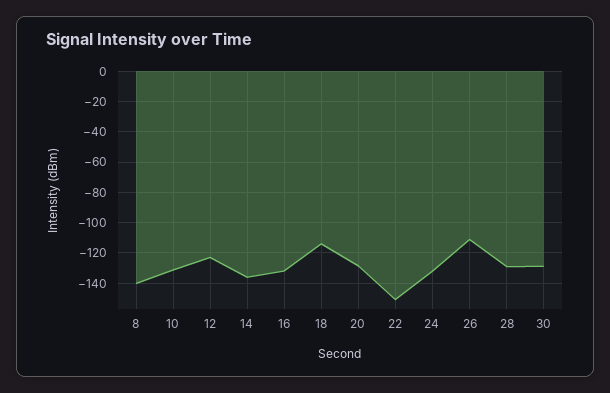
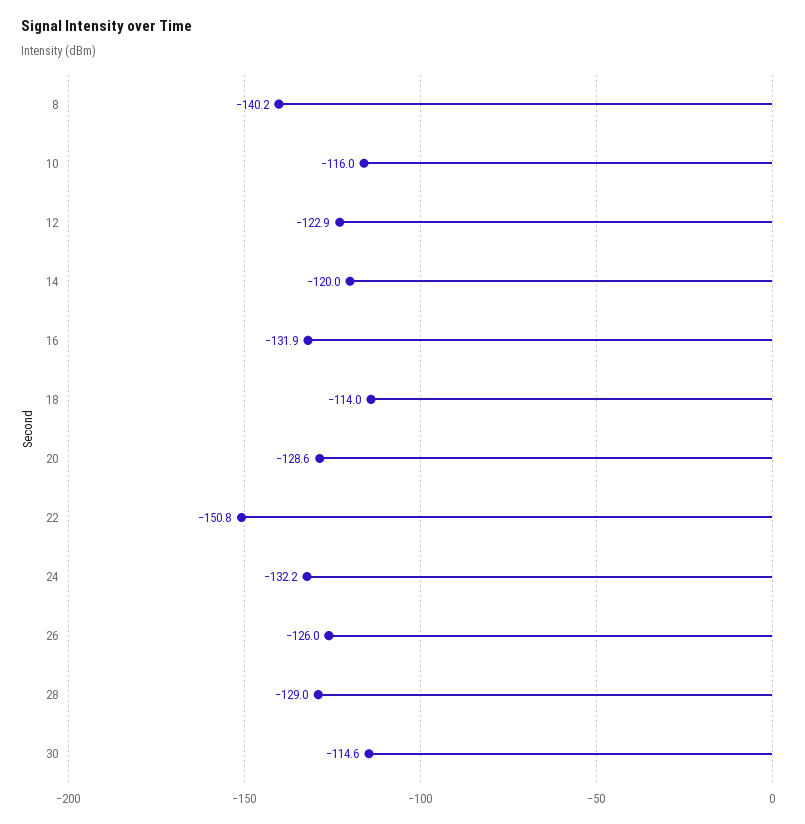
10: -130 -> -116
14: -135 -> -120
26: -110 -> -126
30: -130 -> -114.6

